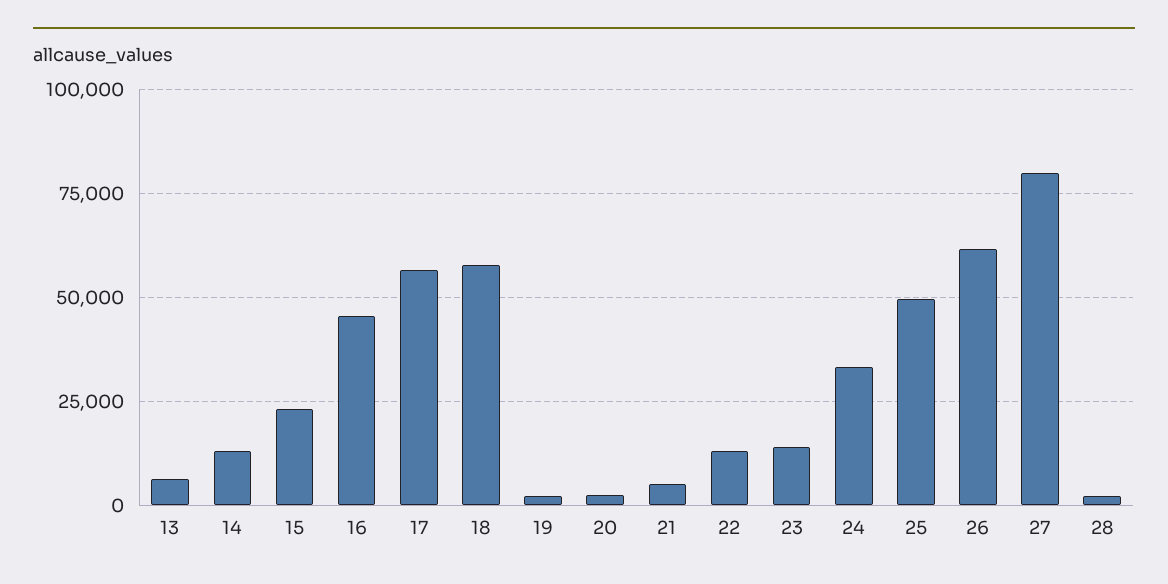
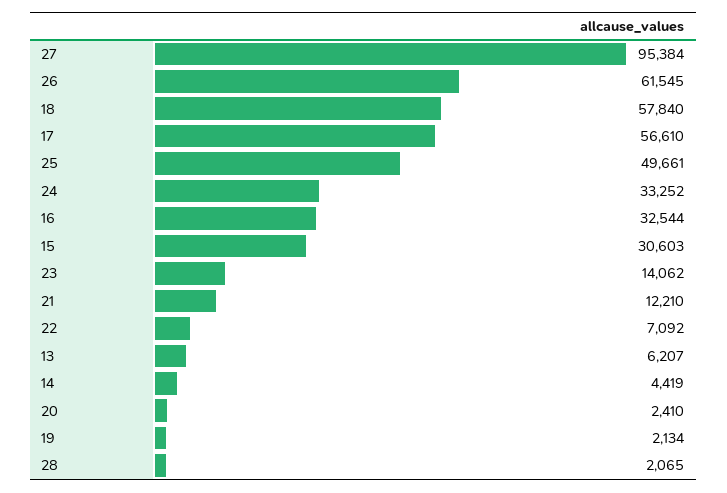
14: 12500 -> 4419
15: 22500 -> 30603
16: 45000 -> 32544
21: 5000 -> 12210
22: 12500 -> 7092
27: 80000 -> 95384

